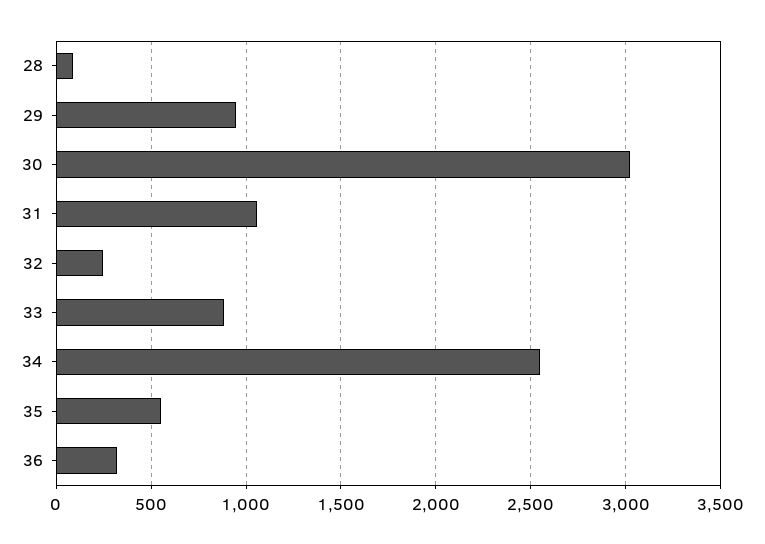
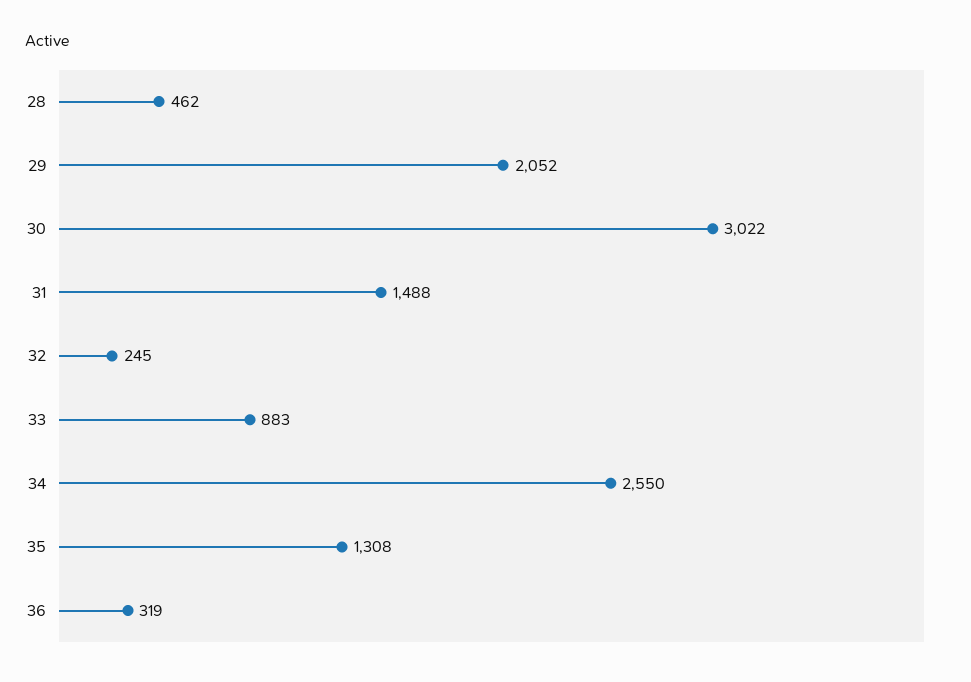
28: 100 -> 462
29: 950 -> 2052
31: 1050 -> 1488
35: 550 -> 1308

